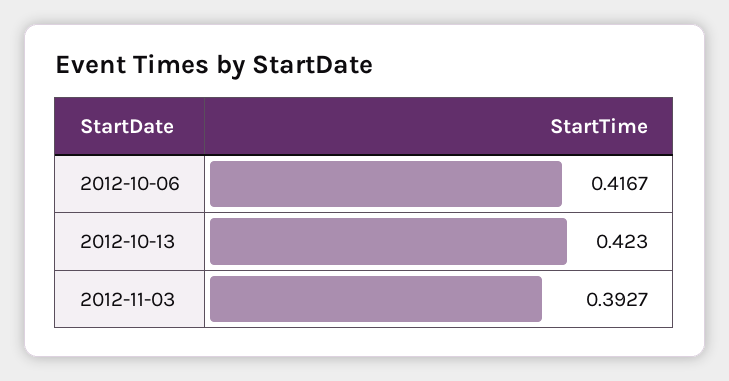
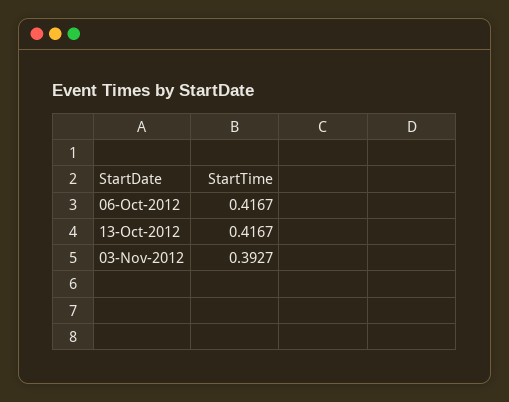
2012-10-13: 0.423 -> 0.4167

